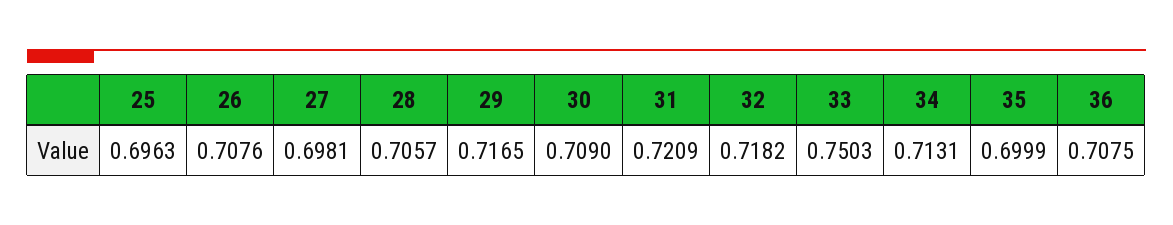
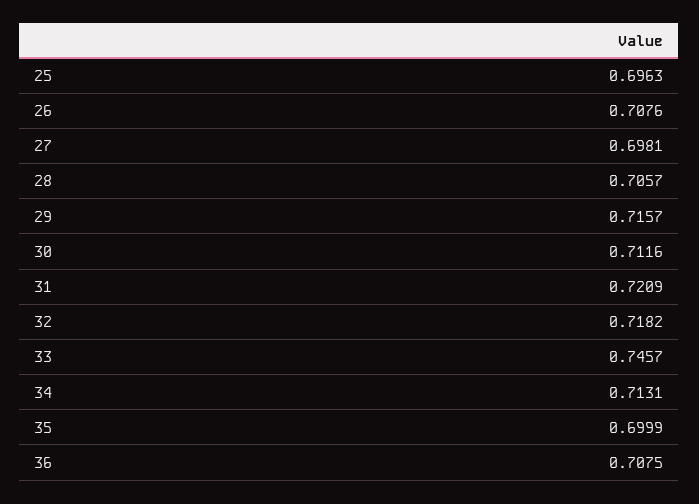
29: 0.7165 -> 0.7157
30: 0.709 -> 0.7116
33: 0.7503 -> 0.7457

